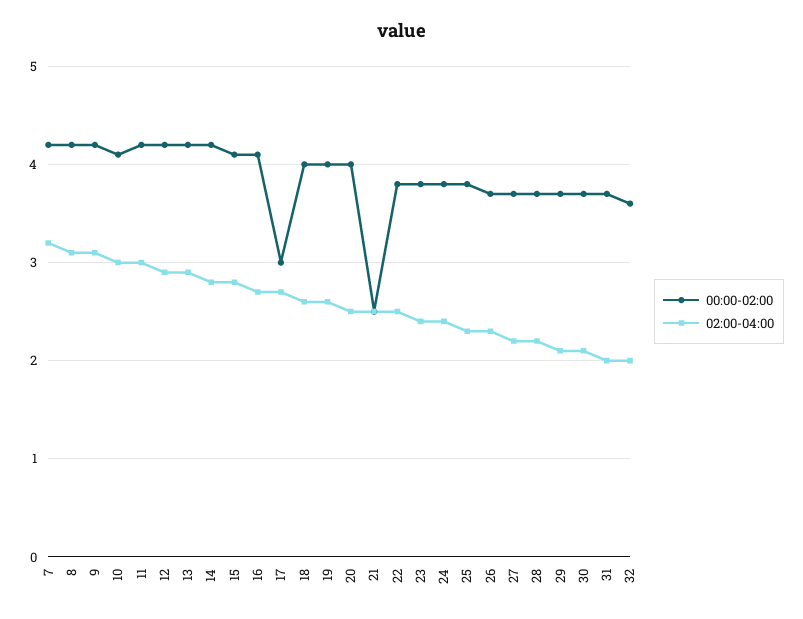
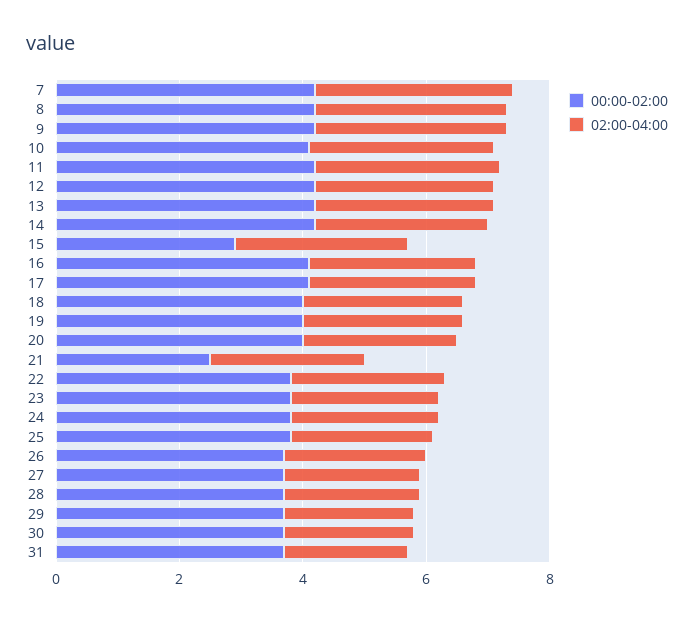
00:00-02:00, 15: 4.1 -> 3
00:00-02:00, 17: 3 -> 4
00:00-02:00, 32: 3.6 -> none
02:00-04:00, 32: 2 -> none

